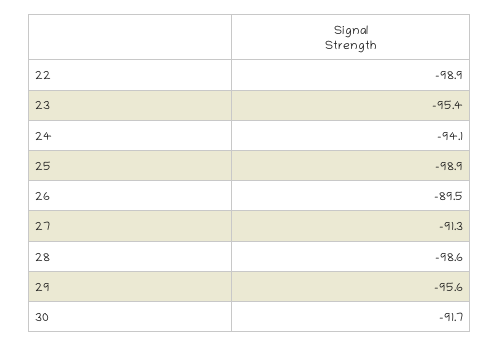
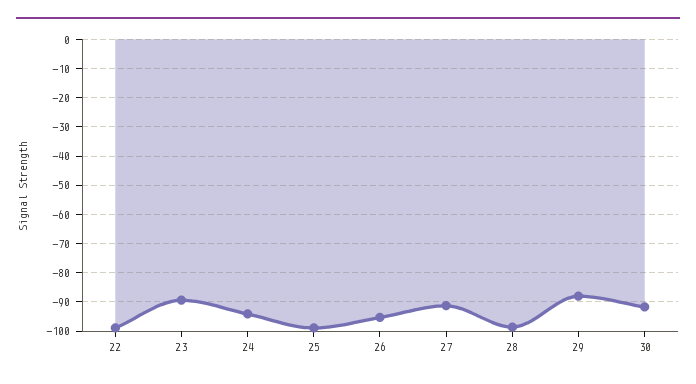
23: -95.4 -> -90
26: -89.5 -> -95
29: -95.6 -> -87.5

